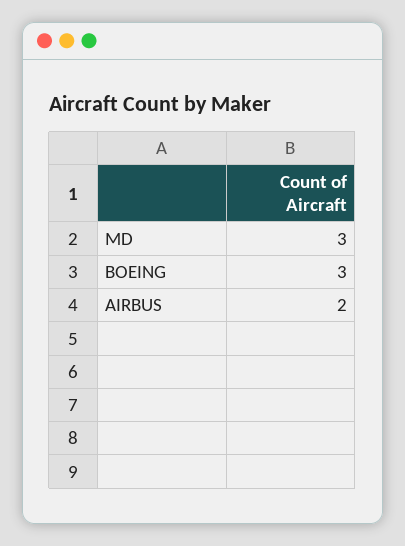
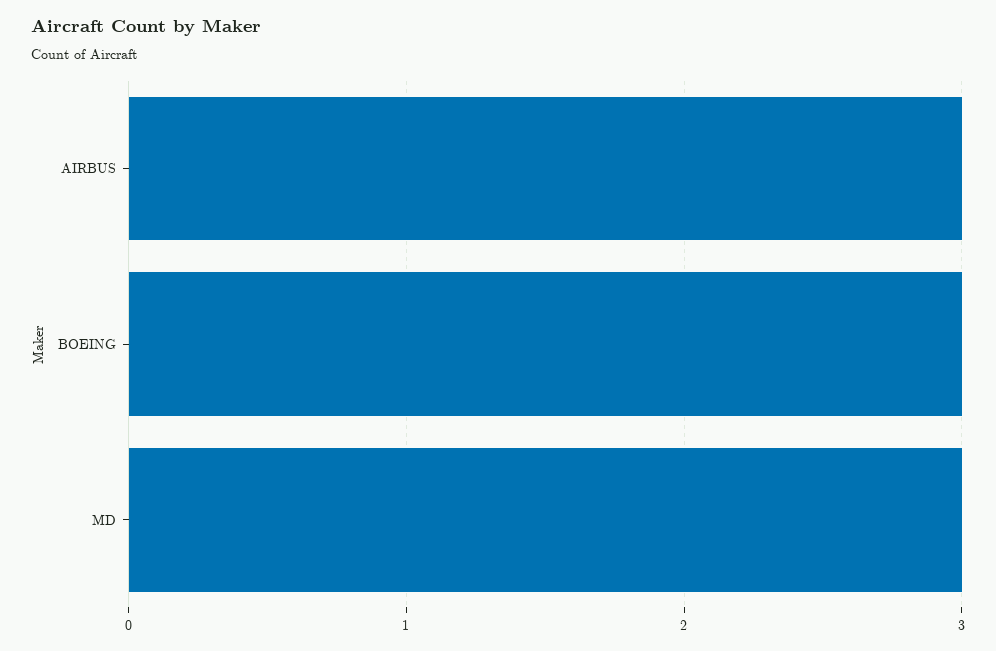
AIRBUS: 2 -> 3

